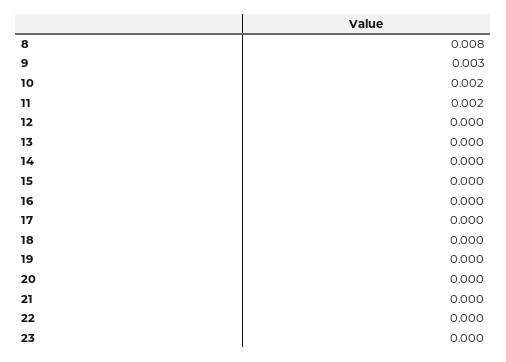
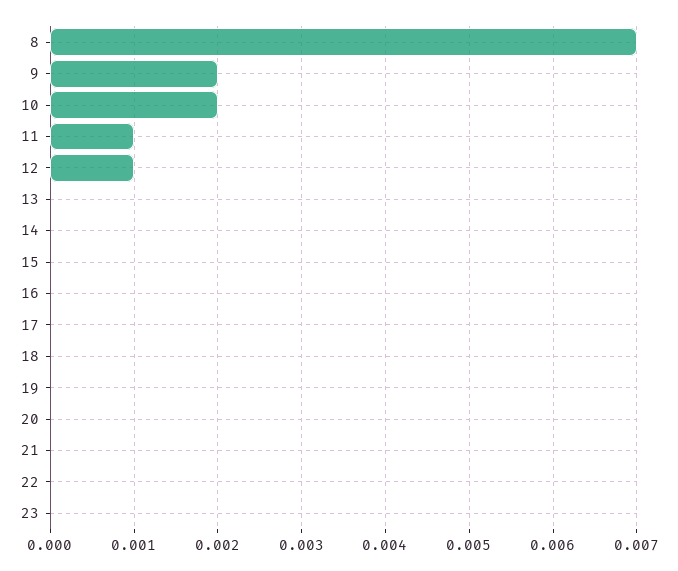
8: 0.008 -> 0.007
9: 0.003 -> 0.002
11: 0.002 -> 0.001
12: 0 -> 0.001

